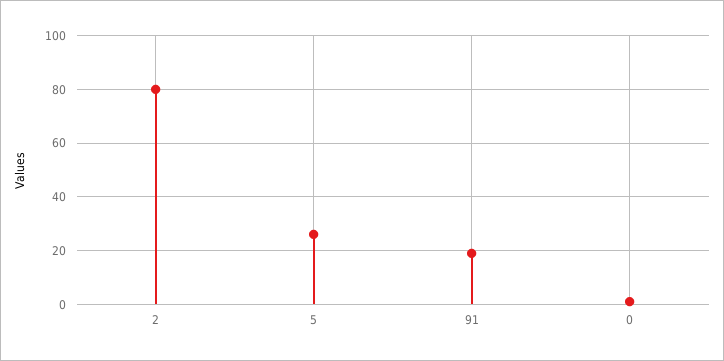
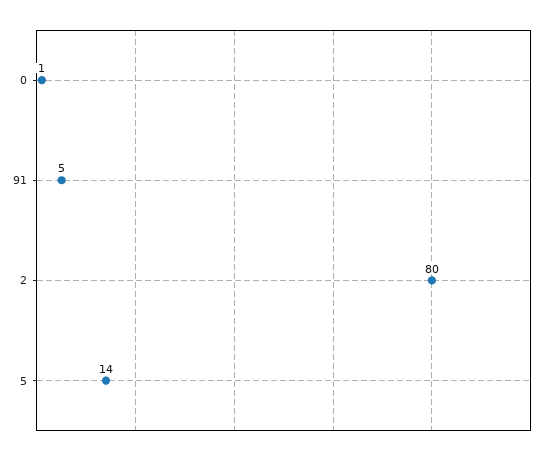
5: 25 -> 14
91: 20 -> 5

